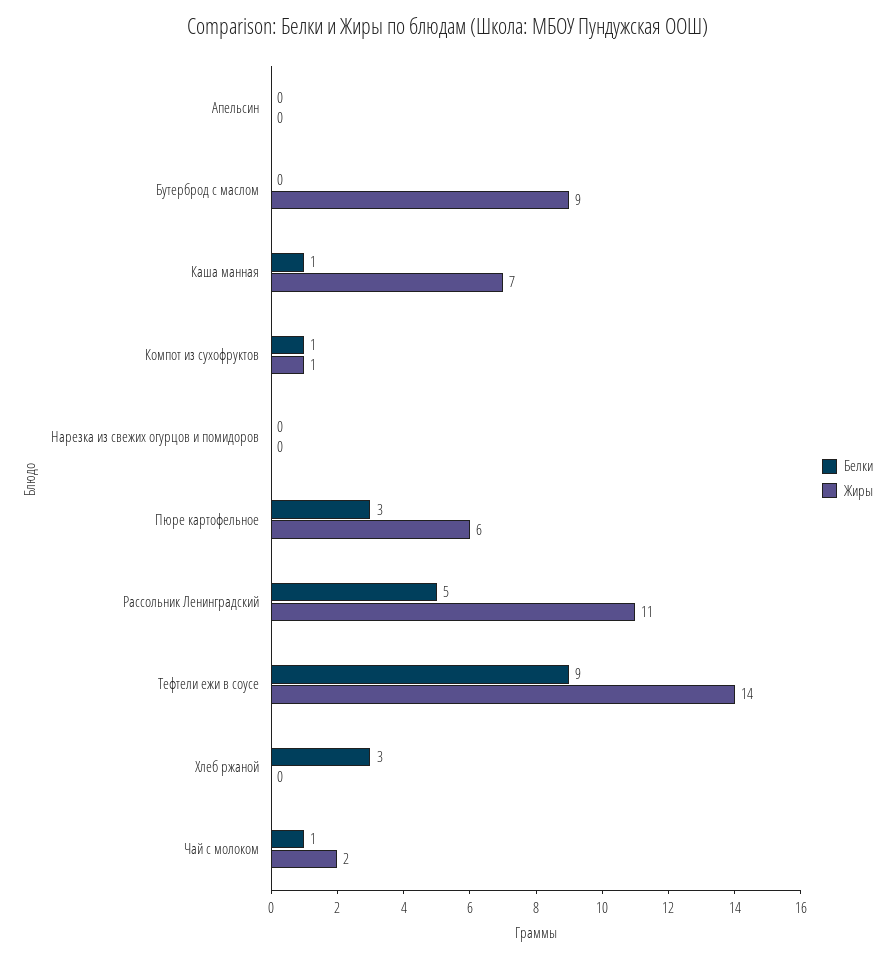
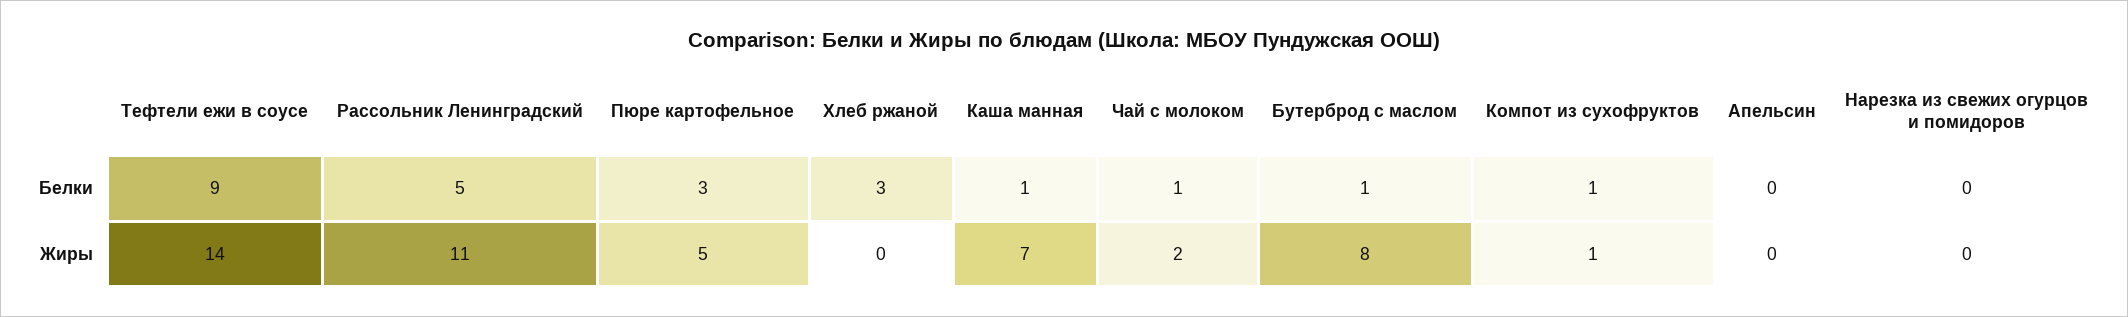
Белки, Бутерброд с маслом: 0 -> 1
Жиры, Бутерброд с маслом: 9 -> 8
Жиры, Пюре картофельное: 6 -> 5

